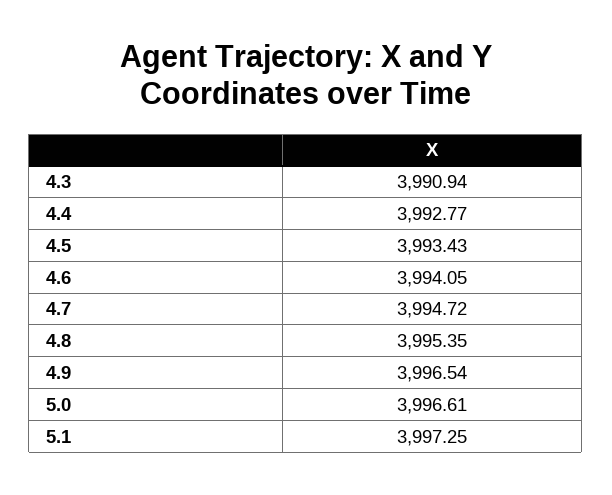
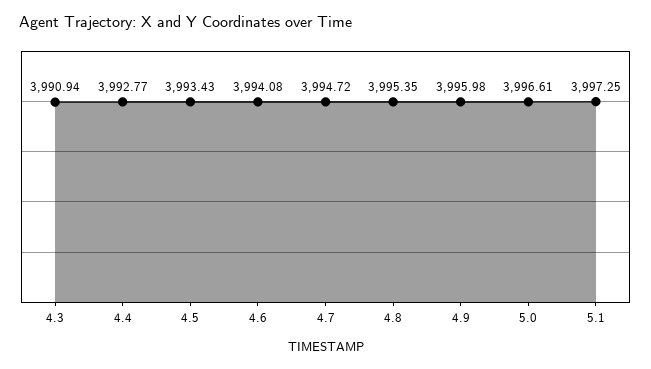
4.6: 3994.05 -> 3994.08
4.9: 3996.54 -> 3995.98

